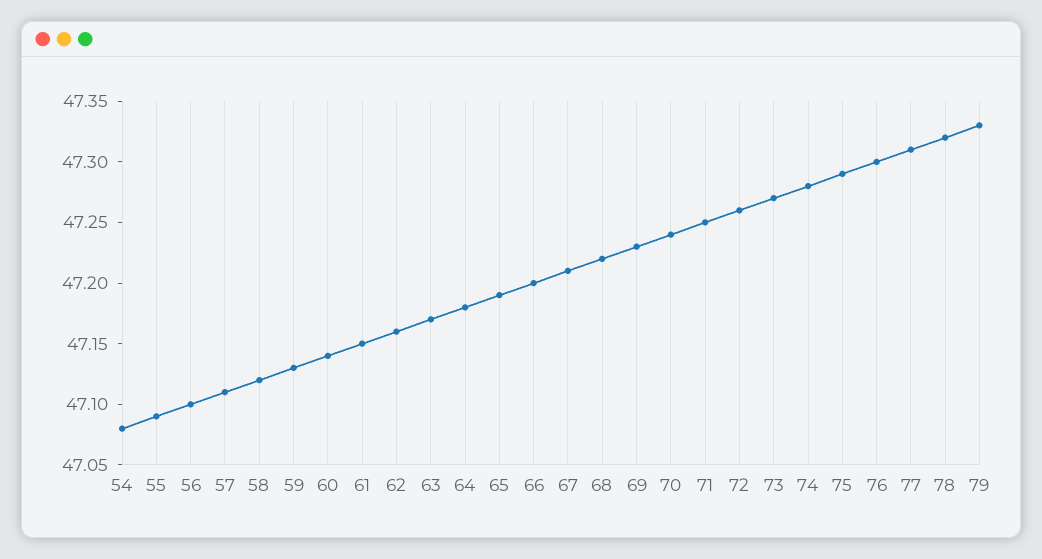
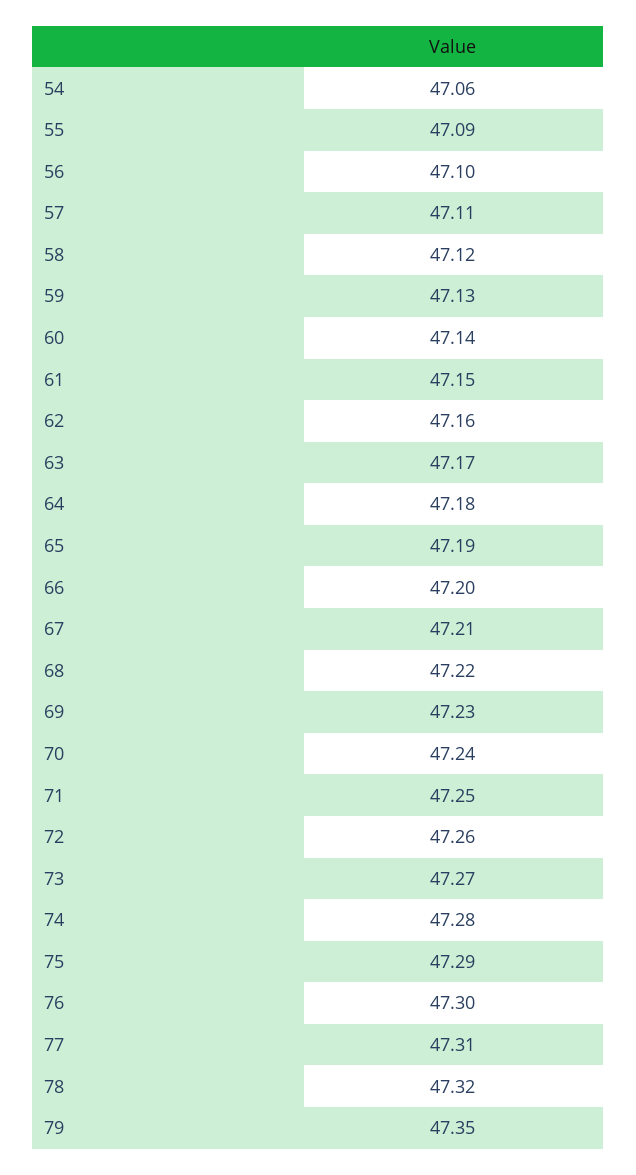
54: 47.08 -> 47.06
79: 47.33 -> 47.35

